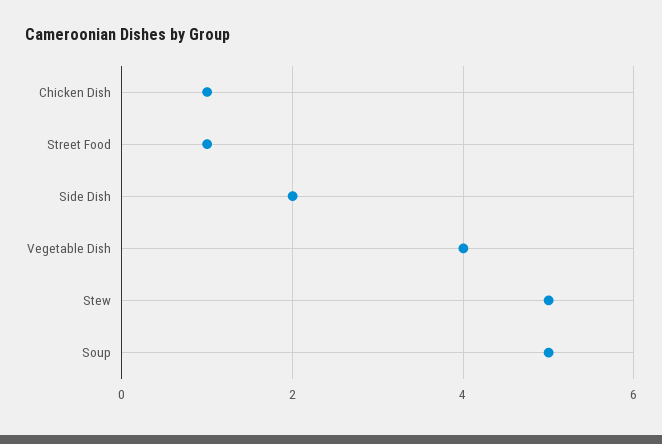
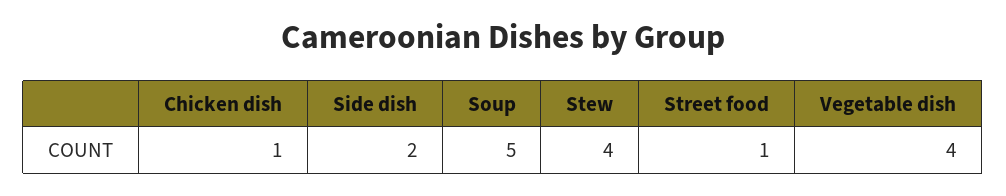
Stew: 5 -> 4

